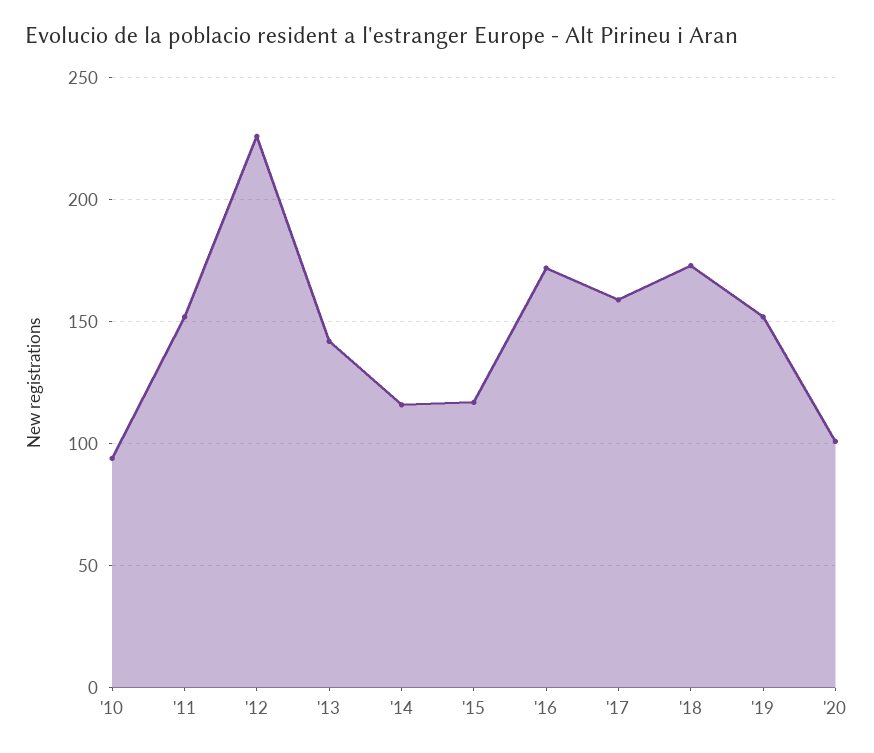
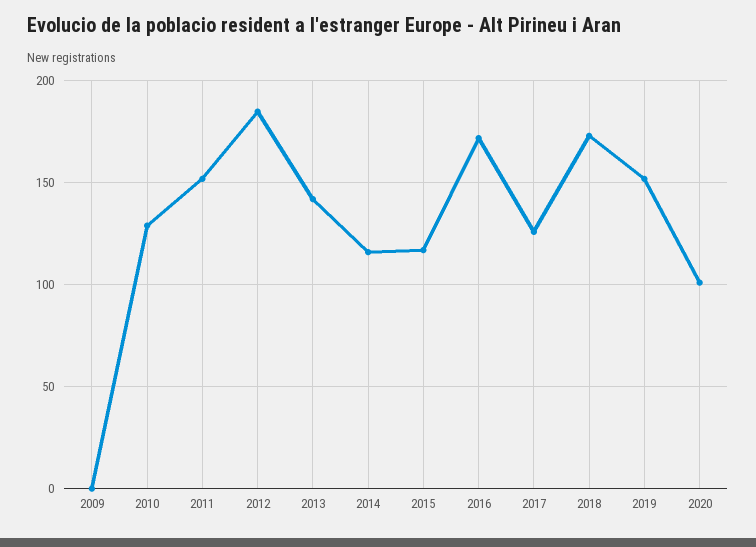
'10: 95 -> 130
'12: 225 -> 185
'17: 160 -> 125
2009: none -> 0

